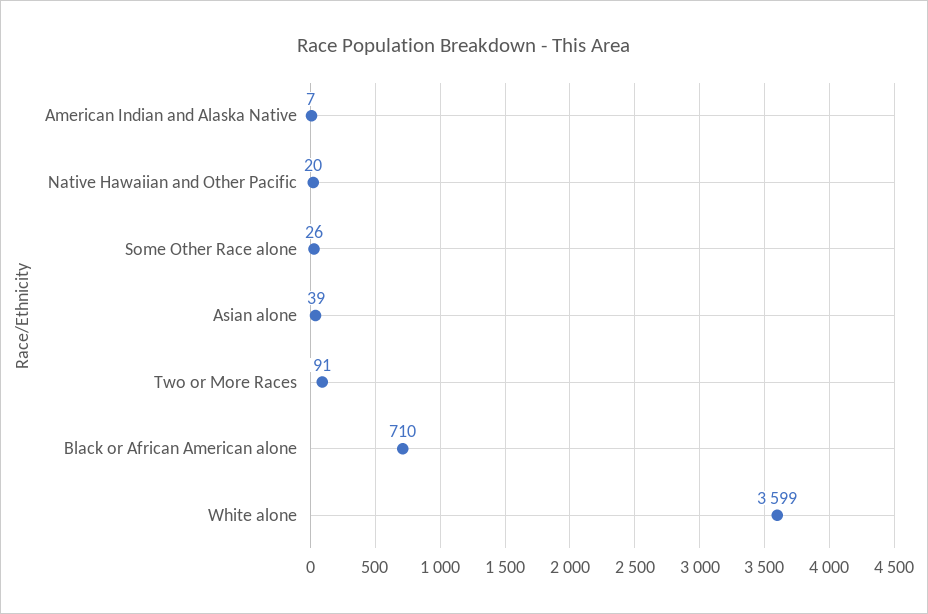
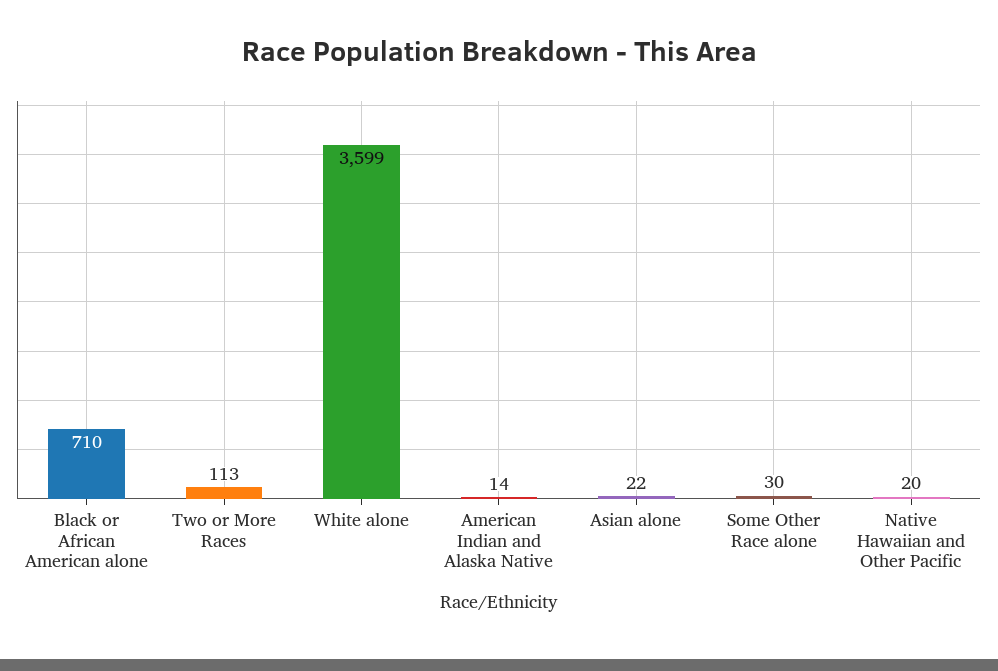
American Indian and Alaska Native: 7 -> 14
Some Other Race alone: 26 -> 30
Asian alone: 39 -> 22
Two or More Races: 91 -> 113

